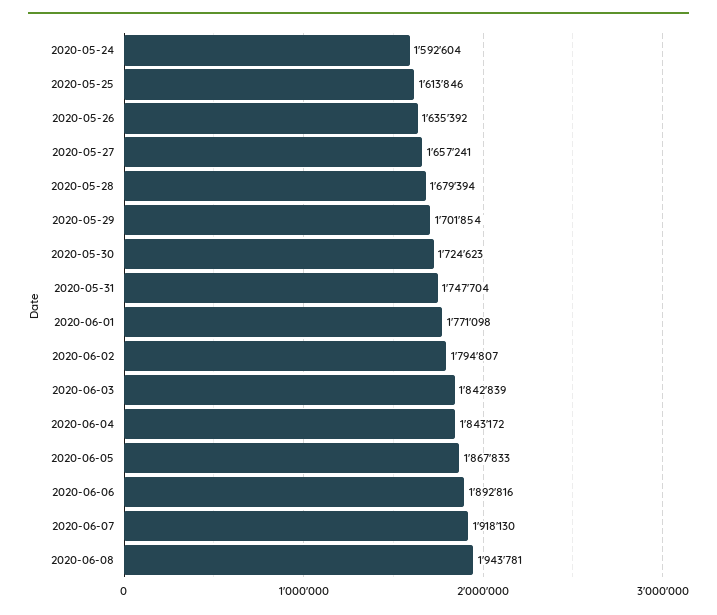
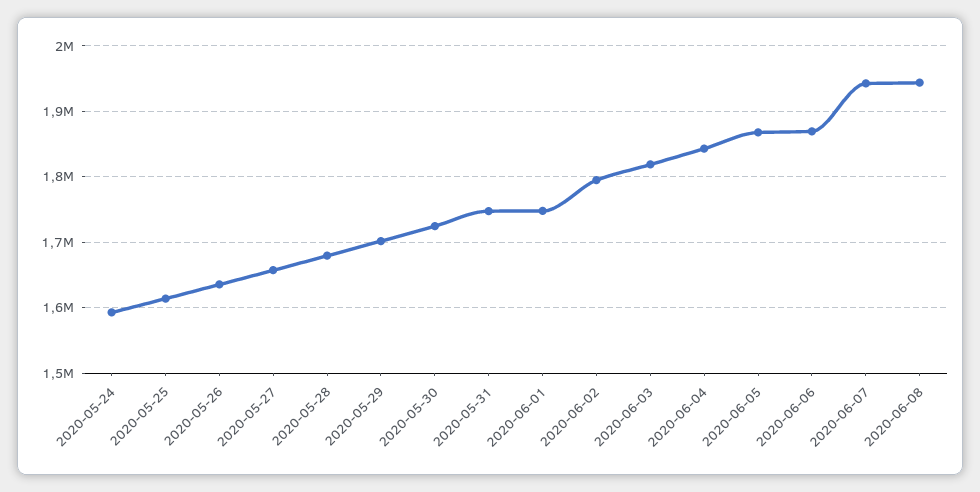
2020-06-01: 1771098 -> 1750000
2020-06-03: 1842839 -> 1820000
2020-06-06: 1892816 -> 1870000
2020-06-07: 1918130 -> 1940000

